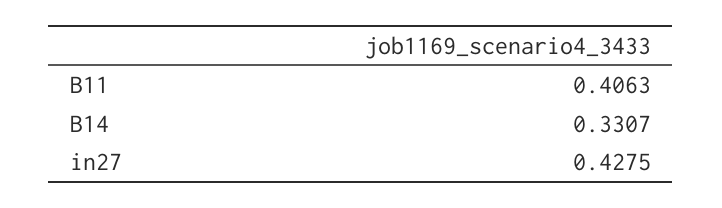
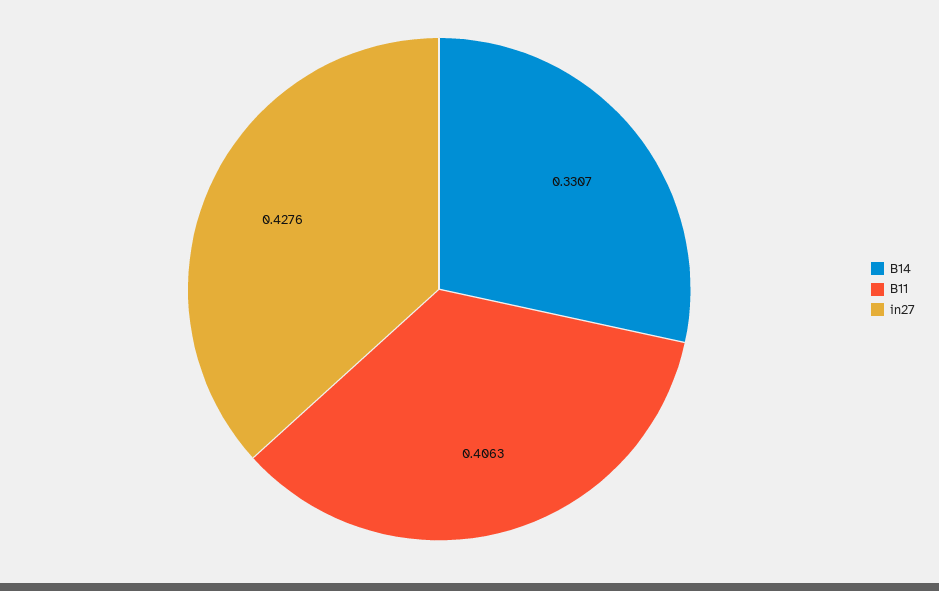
in27: 0.4275 -> 0.4276

